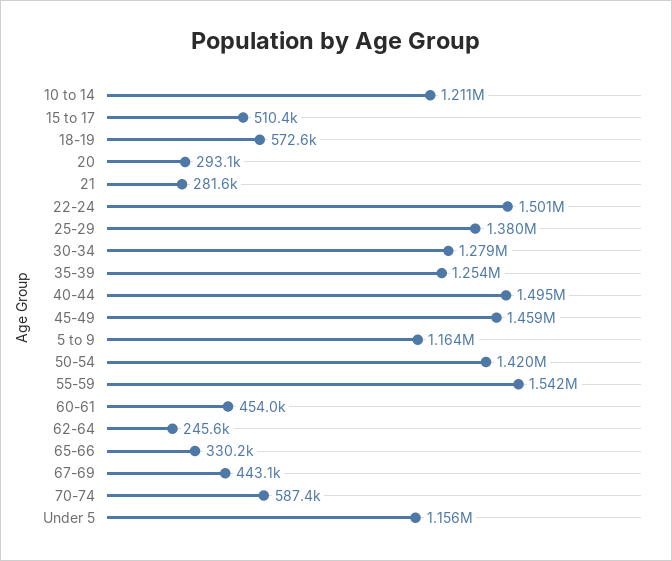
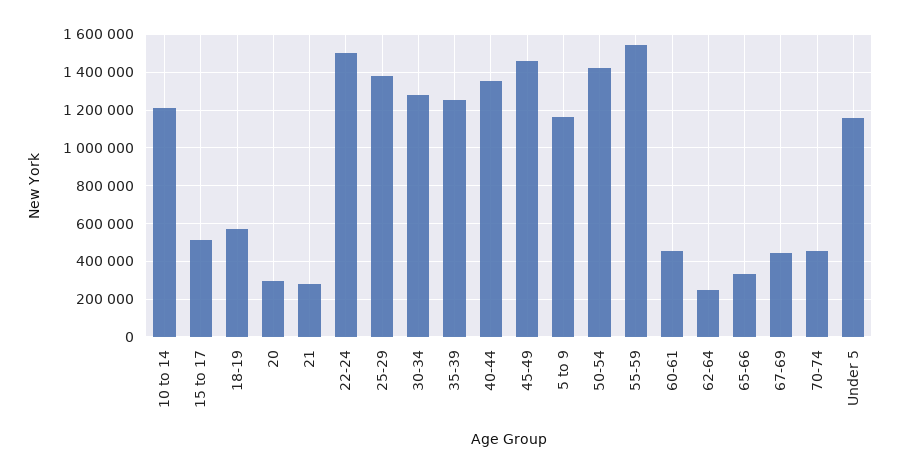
40-44: 1495000 -> 1350000
70-74: 587400 -> 450000

